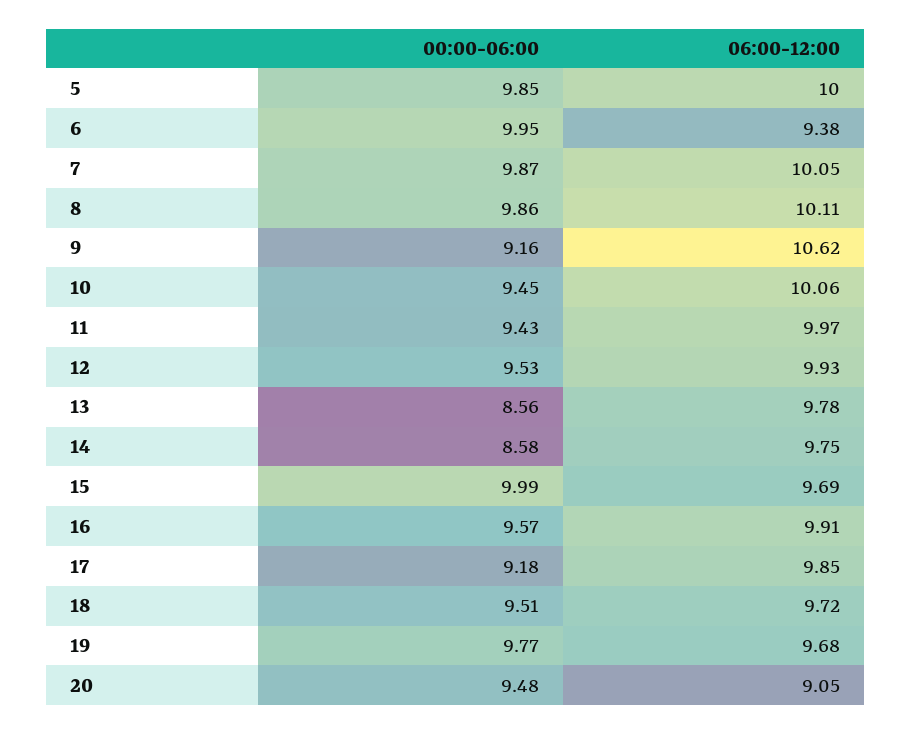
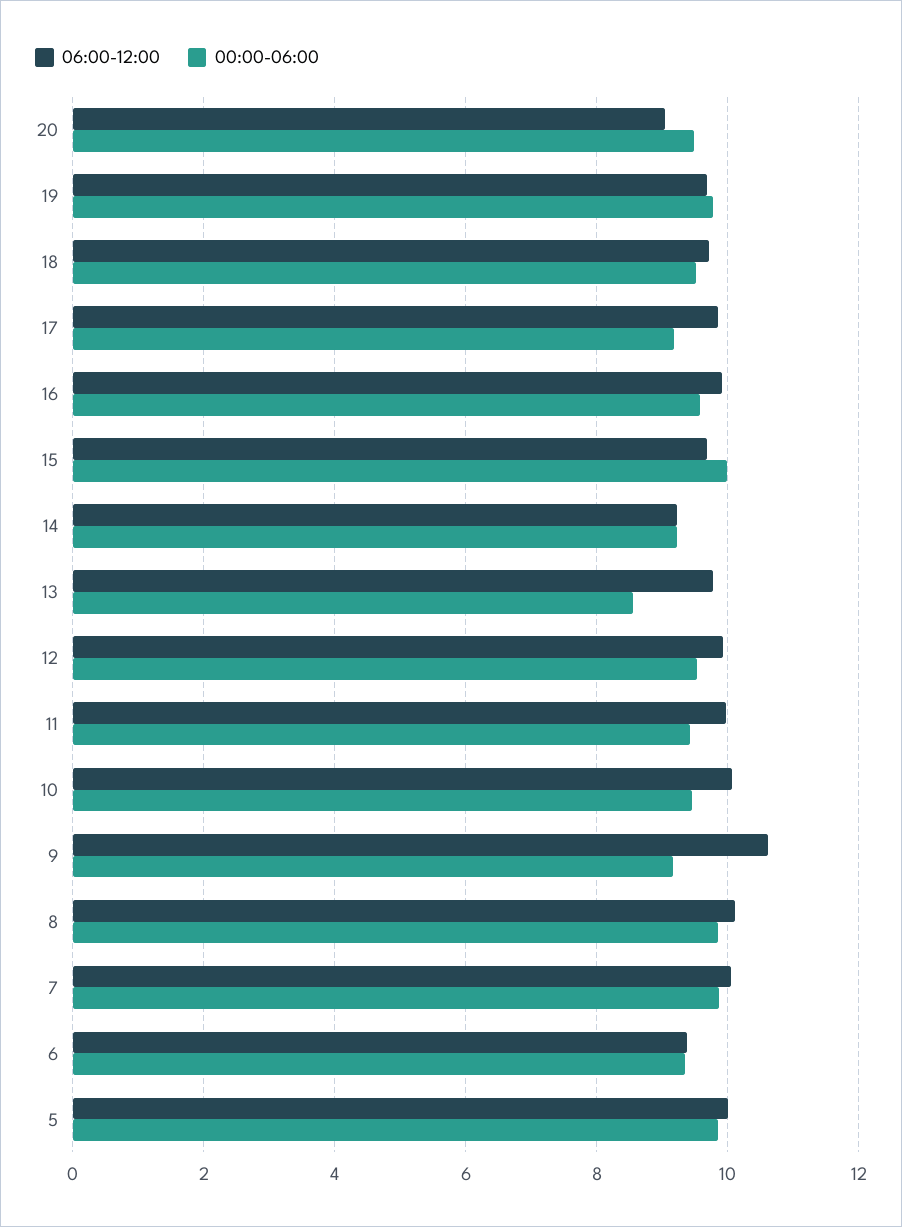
00:00-06:00, 6: 9.95 -> 9.4
00:00-06:00, 14: 8.58 -> 9.2
06:00-12:00, 14: 9.75 -> 9.2

